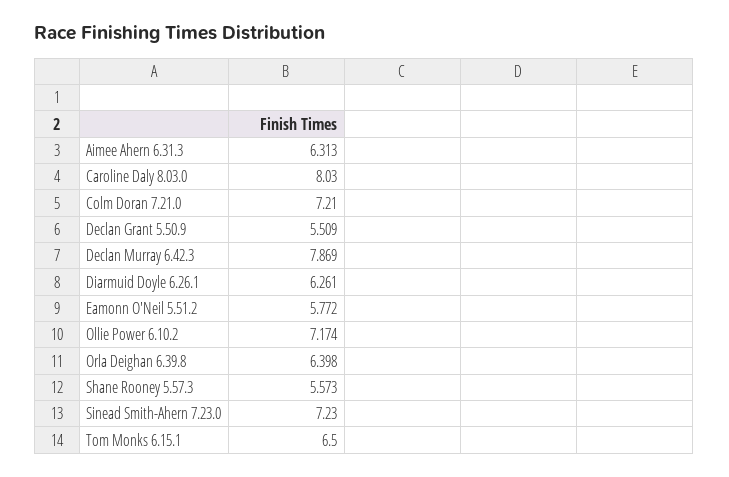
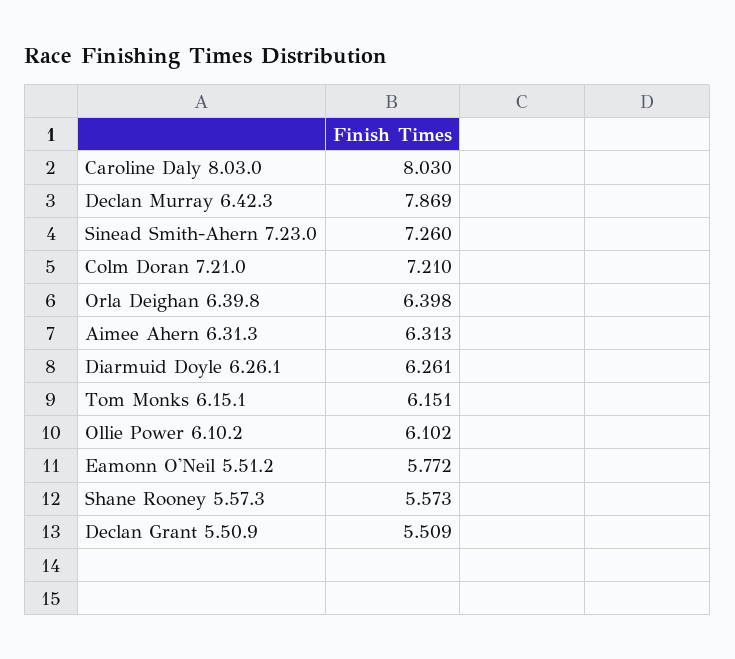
Ollie Power 6.10.2: 7.174 -> 6.102
Sinead Smith-Ahern 7.23.0: 7.23 -> 7.26
Tom Monks 6.15.1: 6.5 -> 6.151

